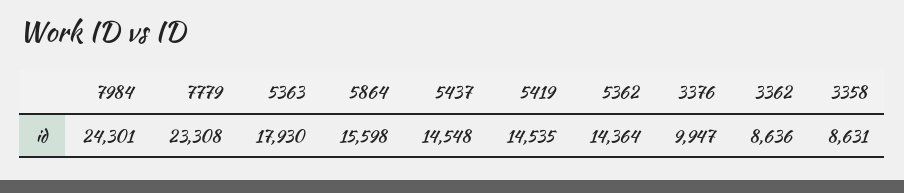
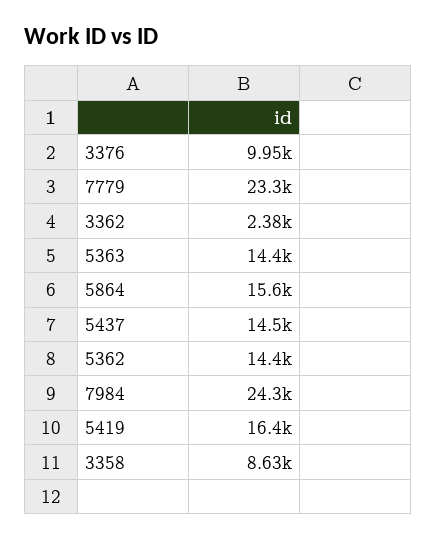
5363: 17930 -> 14400
5419: 14535 -> 16400
3362: 8636 -> 2380

